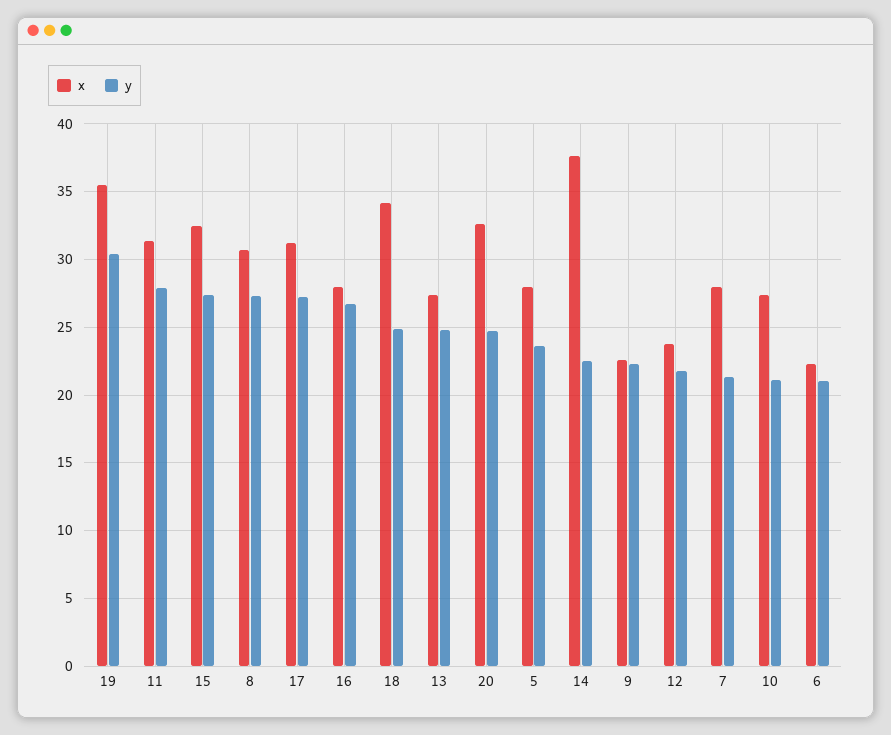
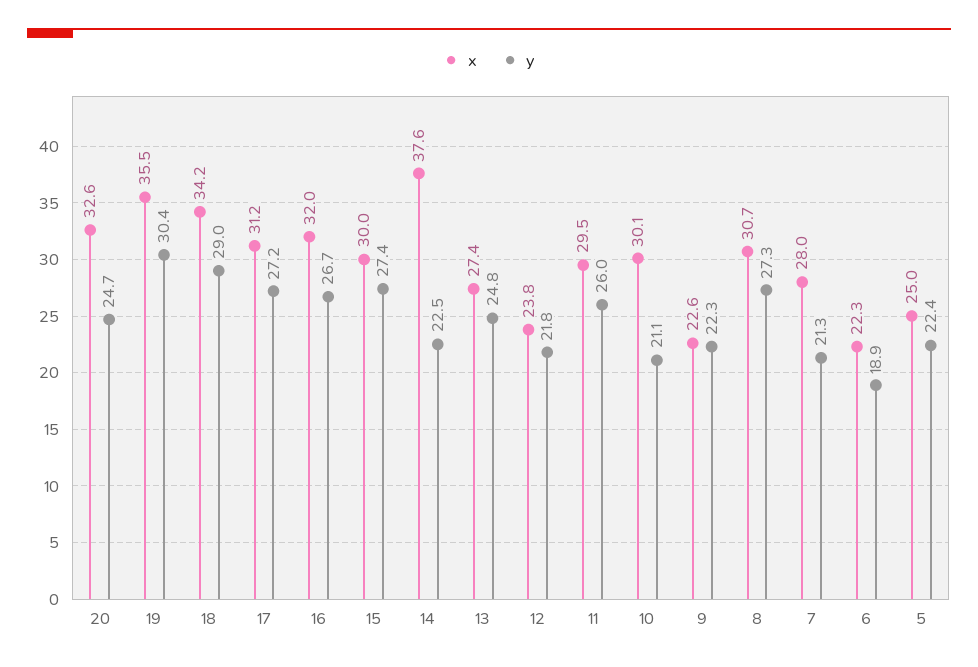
x, 11: 31.5 -> 29.5
y, 11: 28 -> 26
x, 15: 32.5 -> 30
x, 16: 28 -> 32
y, 18: 25 -> 29
x, 5: 28 -> 25
y, 5: 23.5 -> 22.4
x, 10: 27.5 -> 30.1
y, 6: 21 -> 18.9

